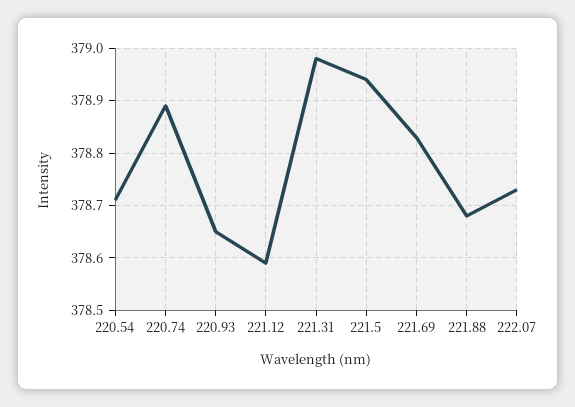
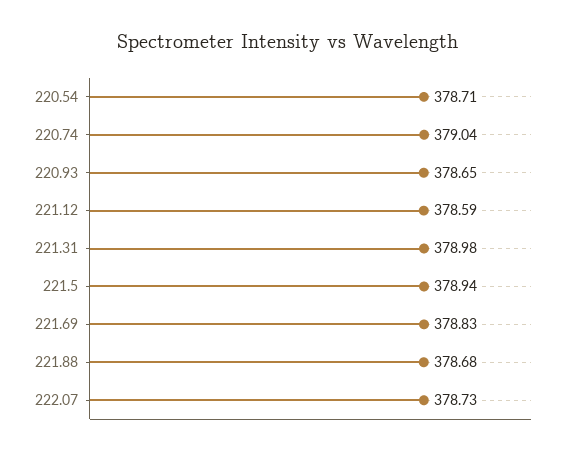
220.74: 378.9 -> 379.04

